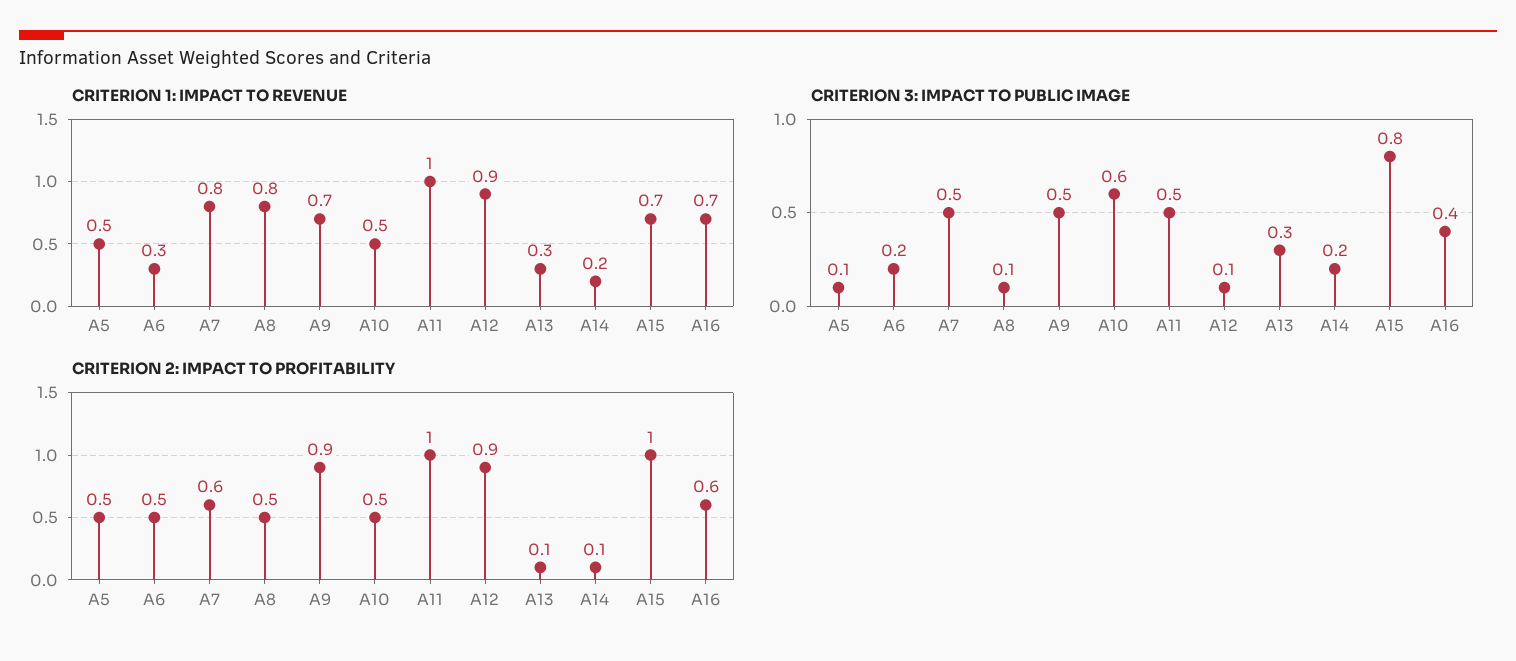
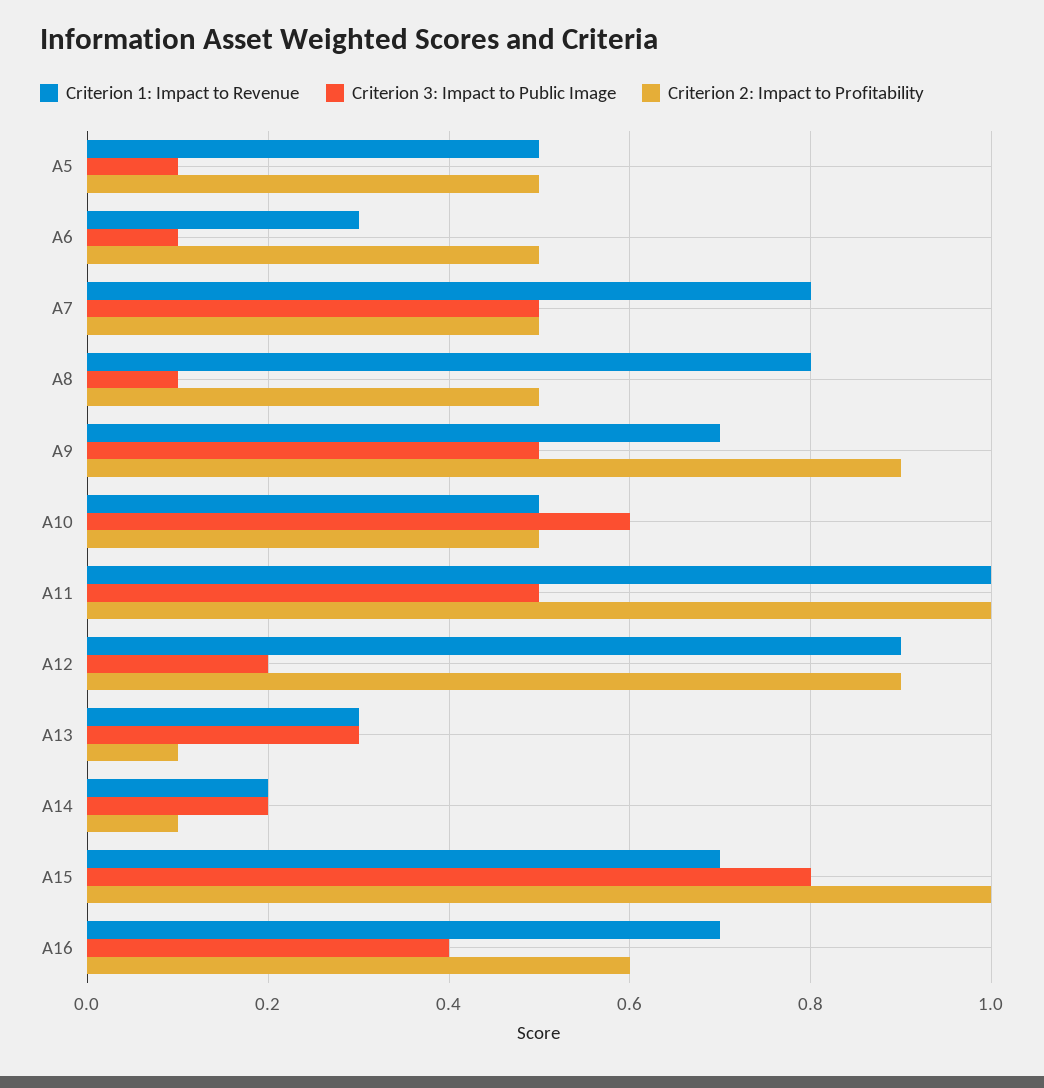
CRITERION 3: IMPACT TO PUBLIC IMAGE, A6: 0.2 -> 0.1
CRITERION 3: IMPACT TO PUBLIC IMAGE, A12: 0.1 -> 0.2
CRITERION 2: IMPACT TO PROFITABILITY, A7: 0.6 -> 0.5

